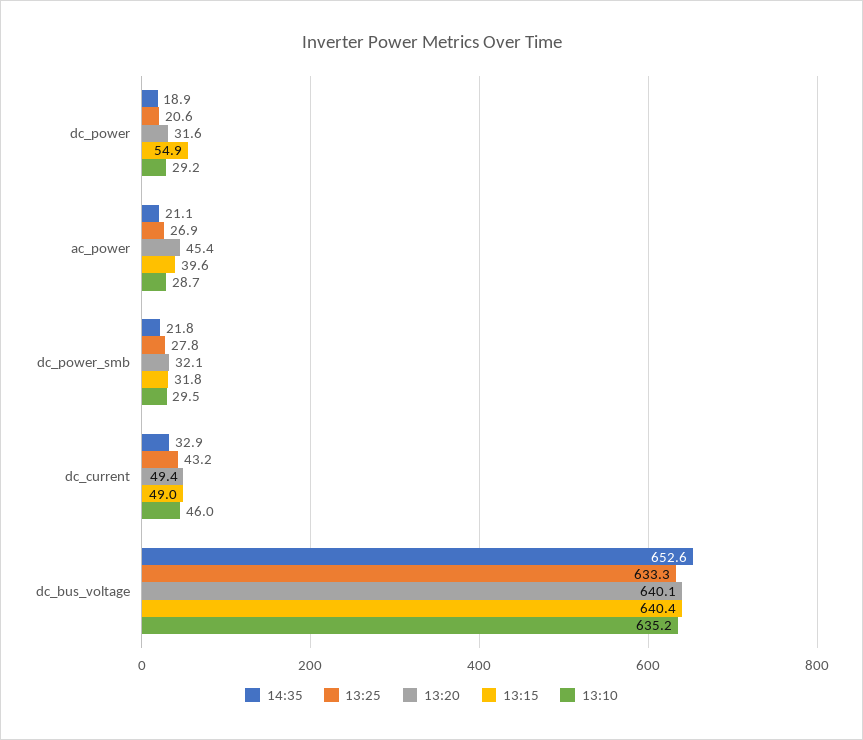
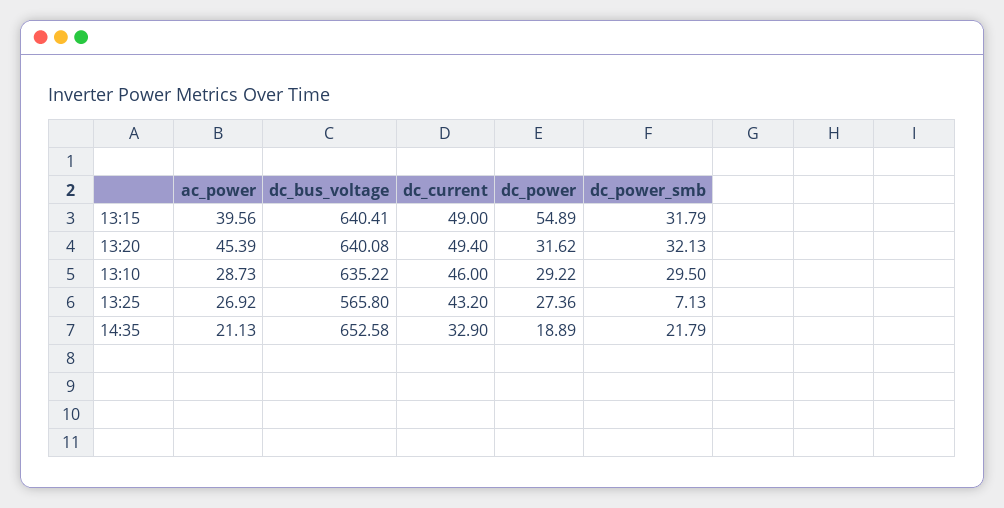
13:25, dc_power: 20.6 -> 27.36
13:25, dc_power_smb: 27.8 -> 7.13
13:25, dc_bus_voltage: 633.3 -> 565.8

